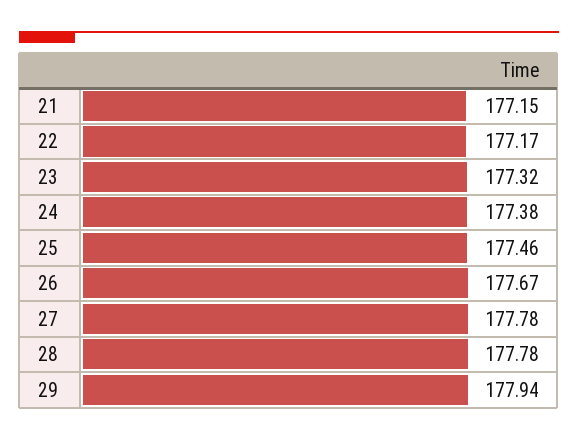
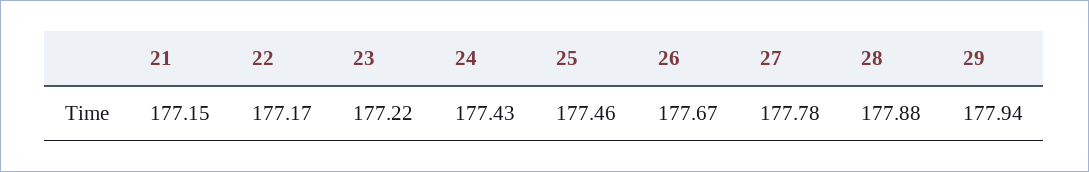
23: 177.32 -> 177.22
24: 177.38 -> 177.43
28: 177.78 -> 177.88

